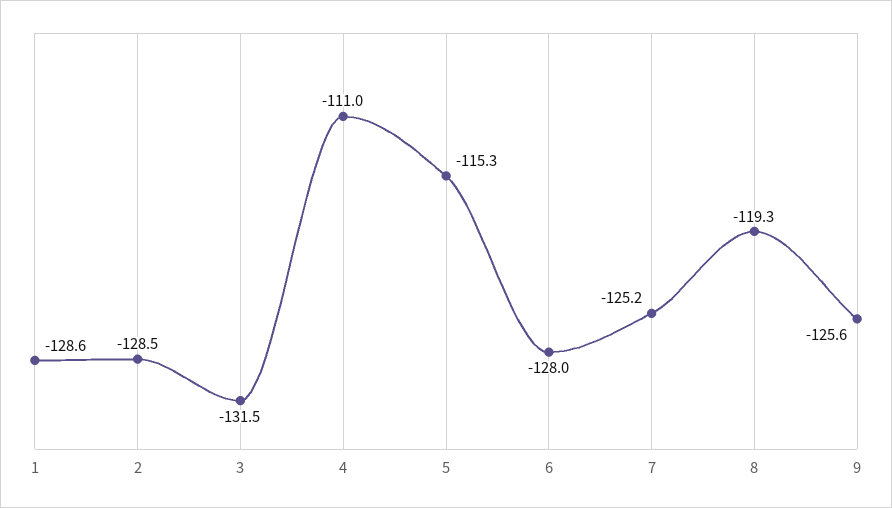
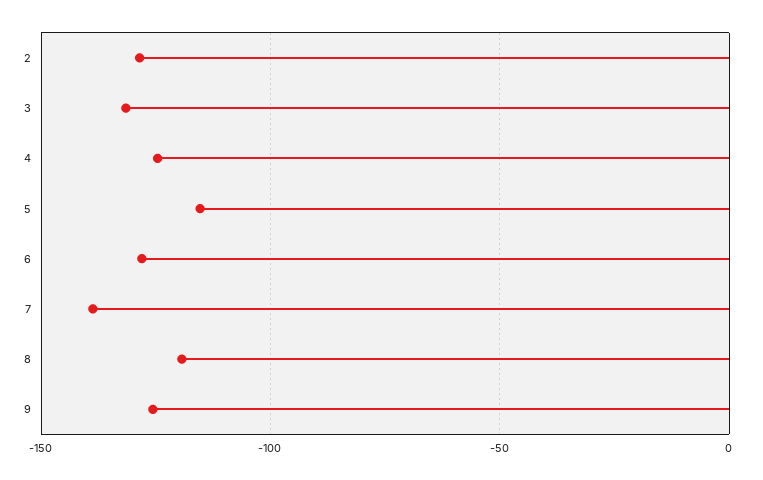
1: -128.6 -> none
4: -111 -> -125
7: -125.2 -> -140

